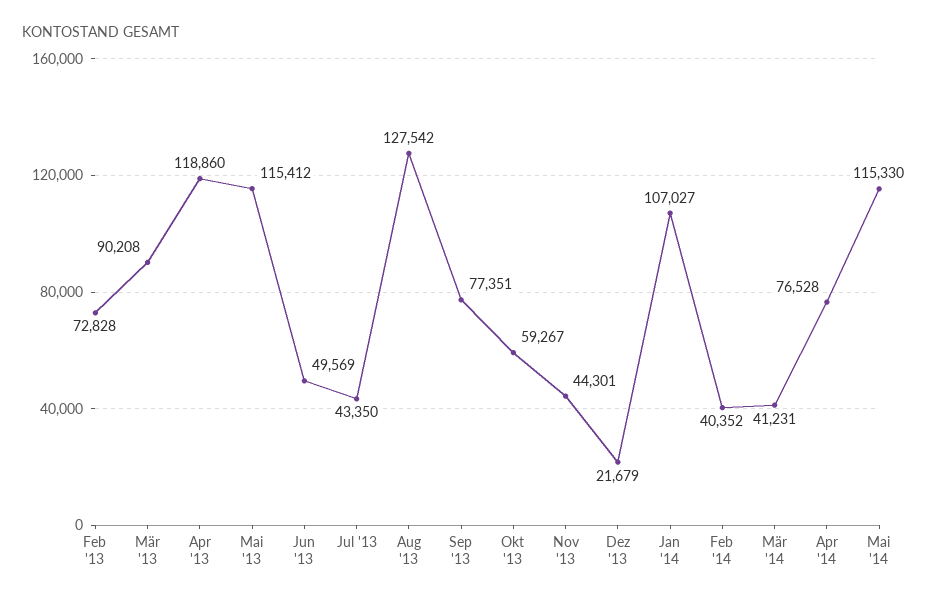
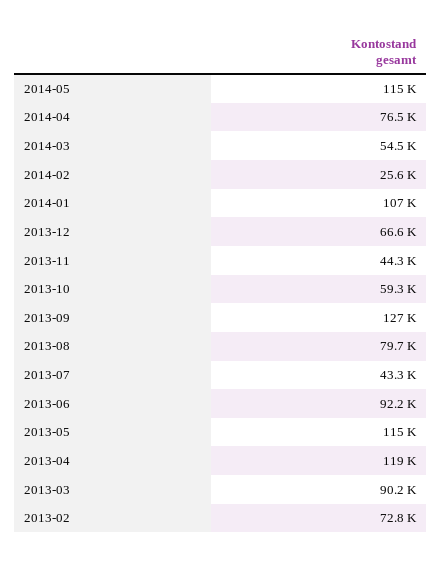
Jun '13: 49569 -> 92200
Aug '13: 127542 -> 79700
Sep '13: 77351 -> 127000
Dez '13: 21679 -> 66600
Feb '14: 40352 -> 25600
Mär '14: 41231 -> 54500

